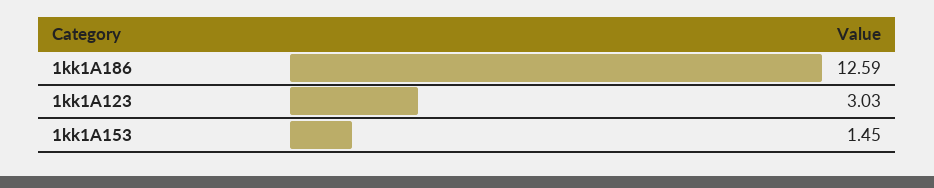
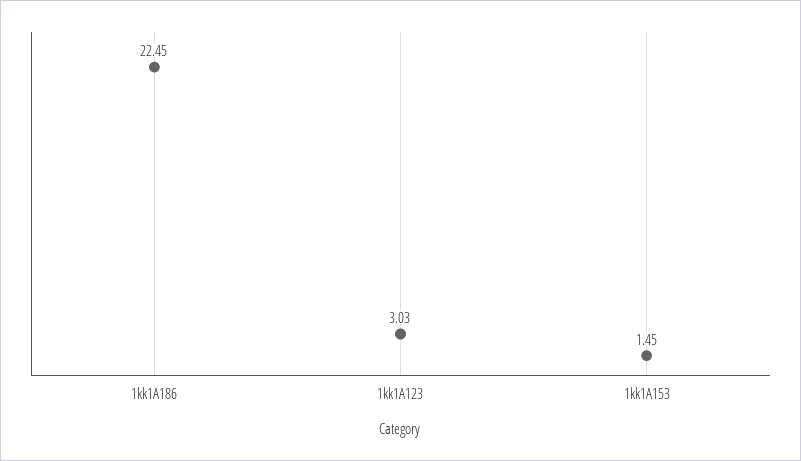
1kk1A186: 12.59 -> 22.45

